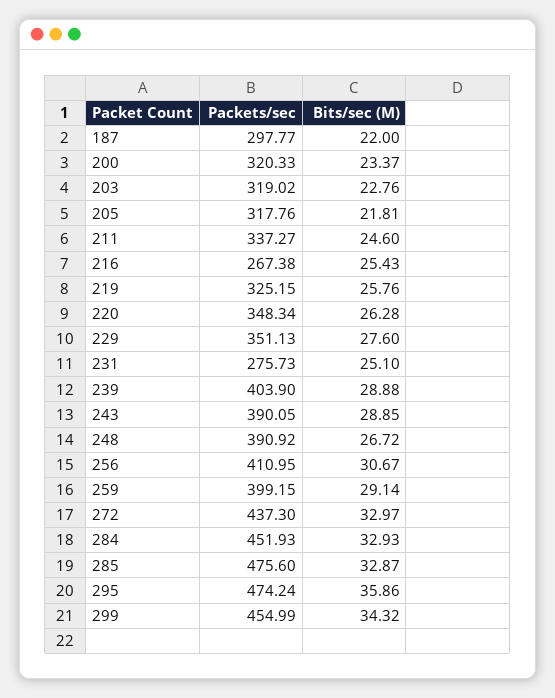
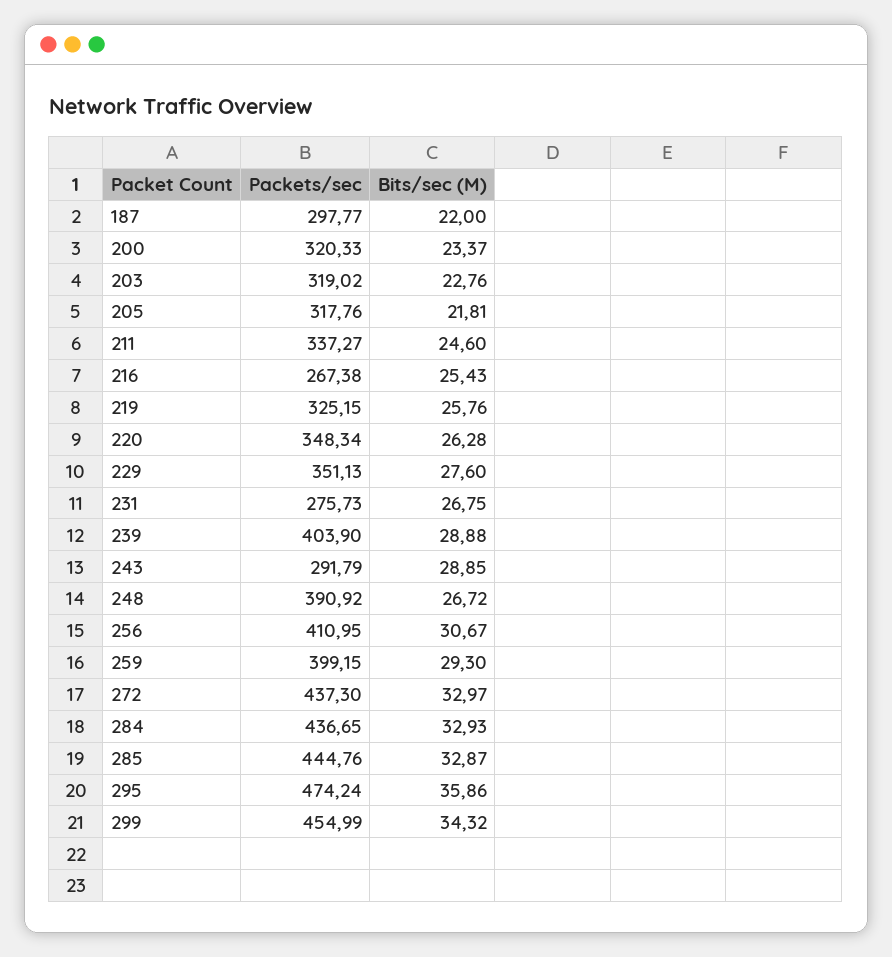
Bits/sec (M), 231: 25.1 -> 26.75
Packets/sec, 243: 390.05 -> 291.79
Bits/sec (M), 259: 29.14 -> 29.3
Packets/sec, 284: 451.93 -> 436.65
Packets/sec, 285: 475.6 -> 444.76

